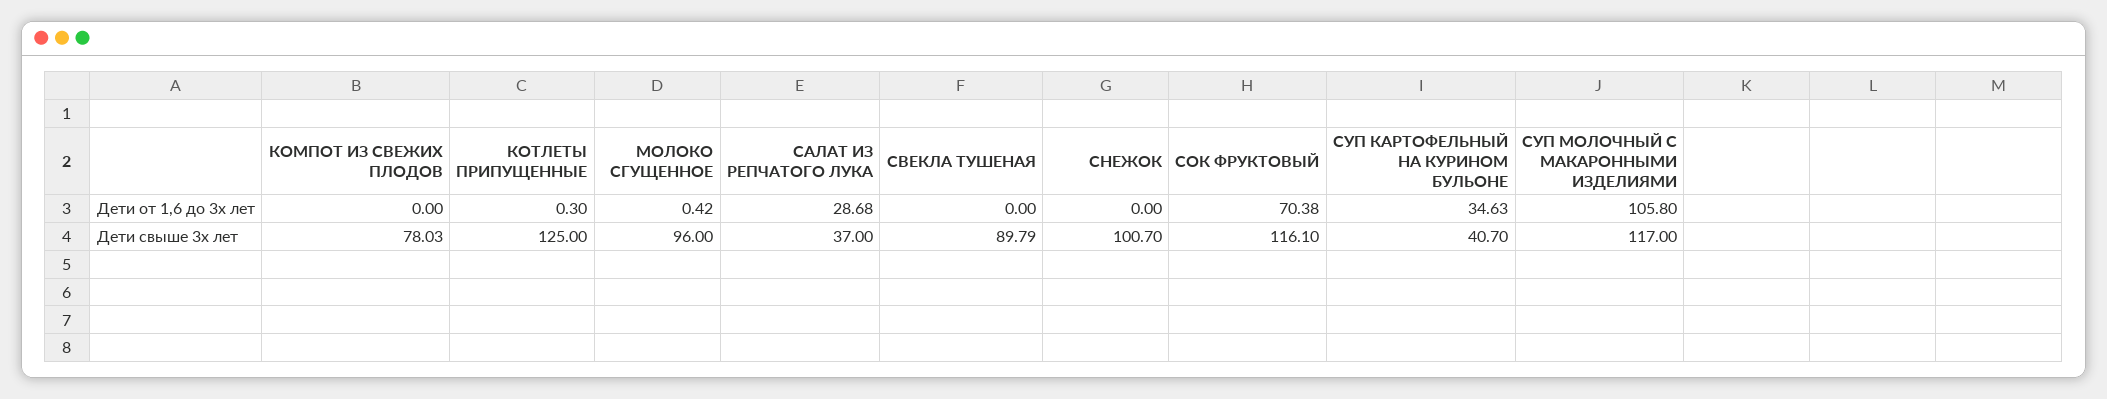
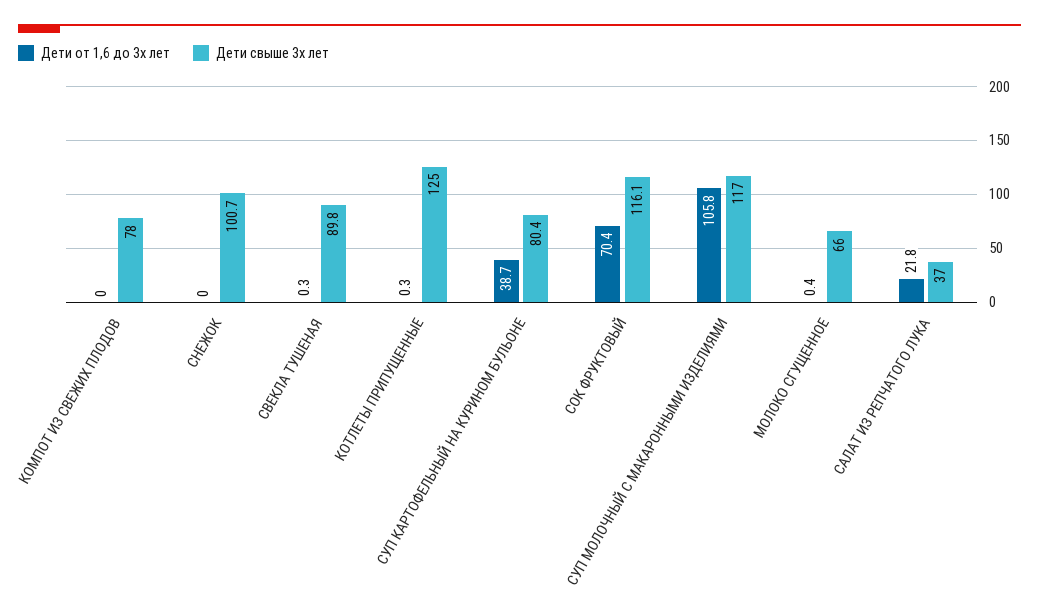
Дети от 1,6 до 3х лет, САЛАТ ИЗ РЕПЧАТОГО ЛУКА: 28.68 -> 21.8
Дети от 1,6 до 3х лет, СВЕКЛА ТУШЕНАЯ: 0 -> 0.3
Дети от 1,6 до 3х лет, СУП КАРТОФЕЛЬНЫЙ НА КУРИНОМ БУЛЬОНЕ: 34.63 -> 38.7
Дети свыше 3х лет, МОЛОКО СГУЩЕННОЕ: 96 -> 66
Дети свыше 3х лет, СУП КАРТОФЕЛЬНЫЙ НА КУРИНОМ БУЛЬОНЕ: 40.7 -> 80.4

